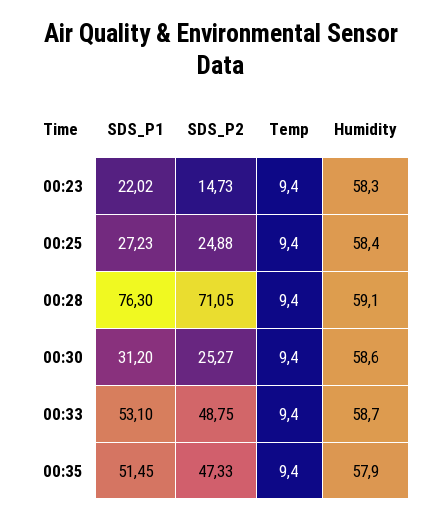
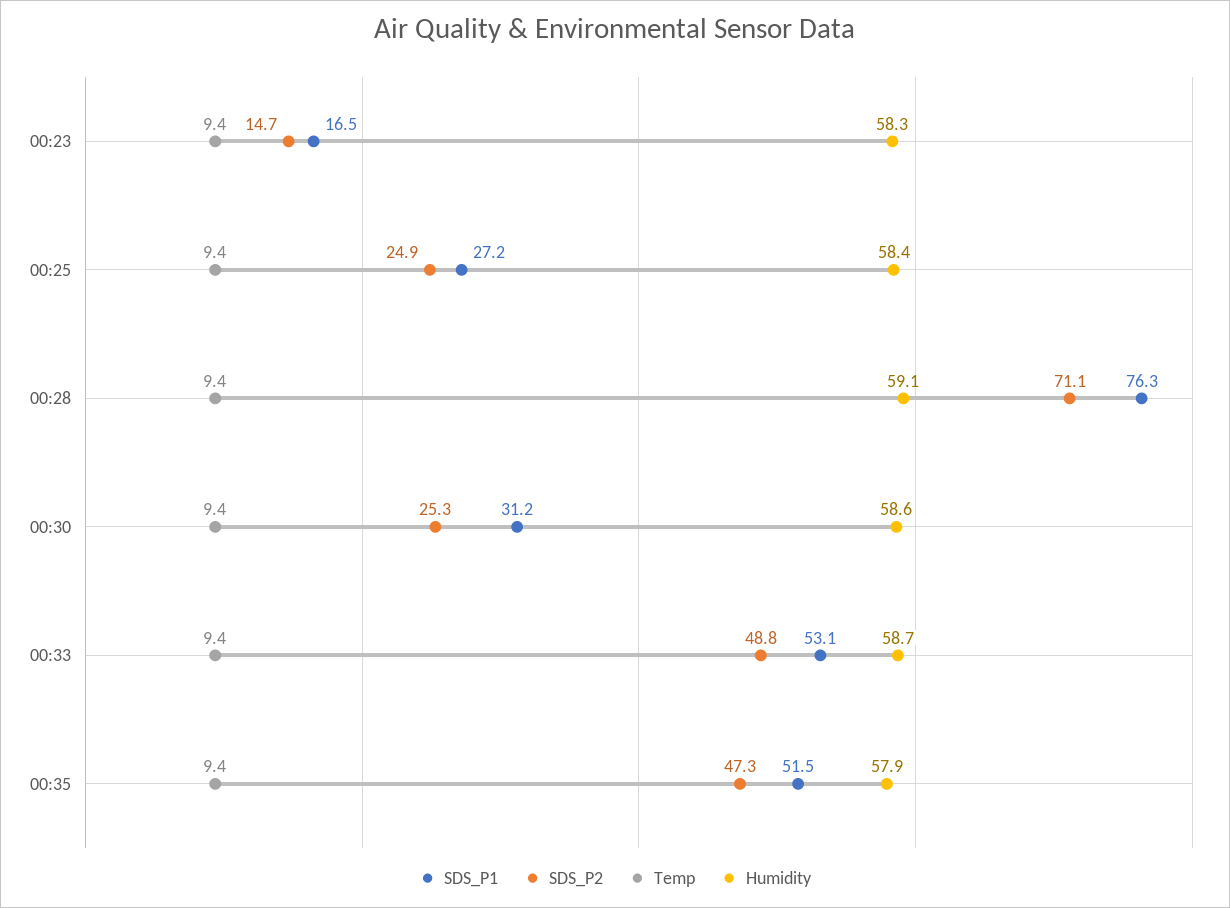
SDS_P1, 00:23: 22.02 -> 16.5

